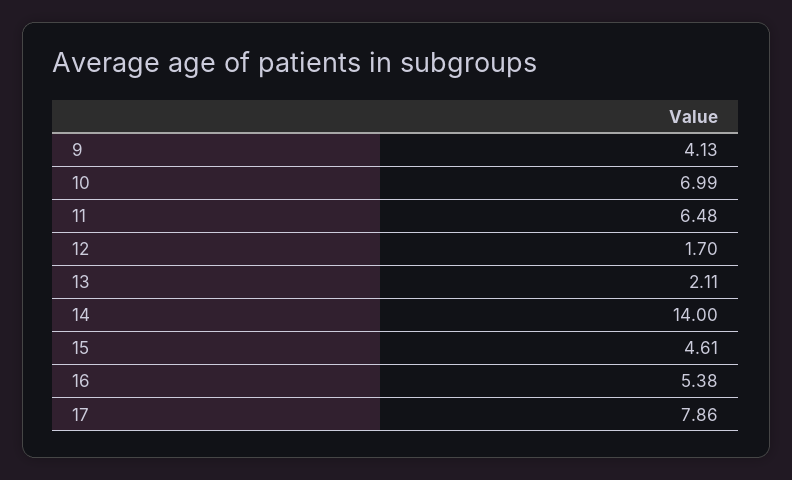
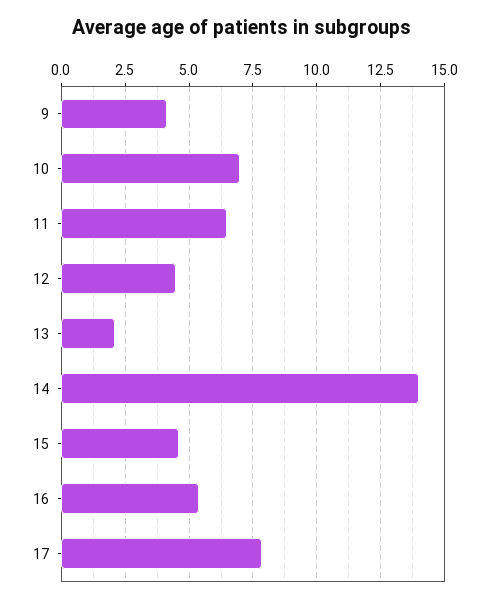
12: 1.7 -> 4.5

